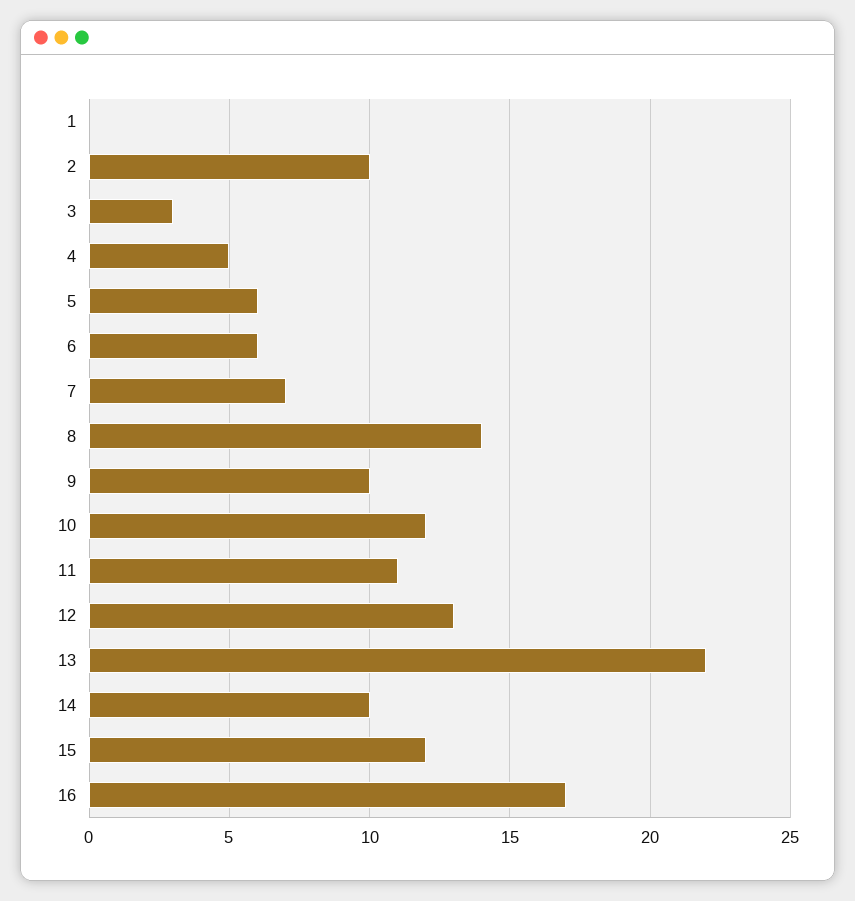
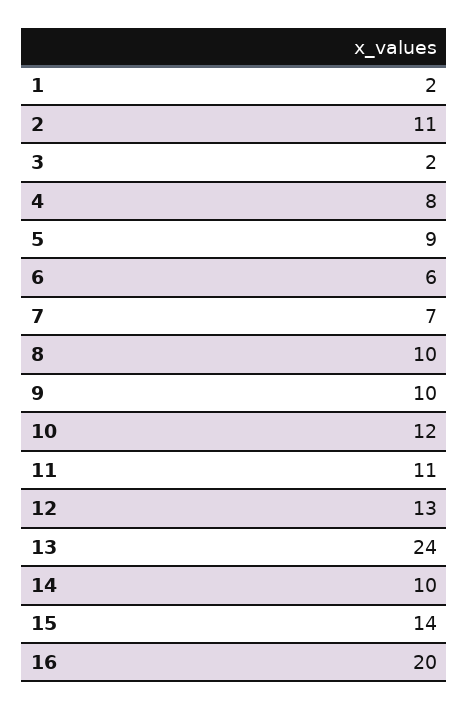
1: 0 -> 2
2: 10 -> 11
3: 3 -> 2
4: 5 -> 8
5: 6 -> 9
8: 14 -> 10
13: 22 -> 24
15: 12 -> 14
16: 17 -> 20

